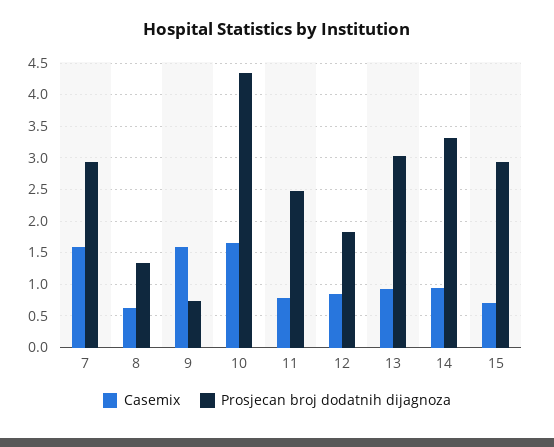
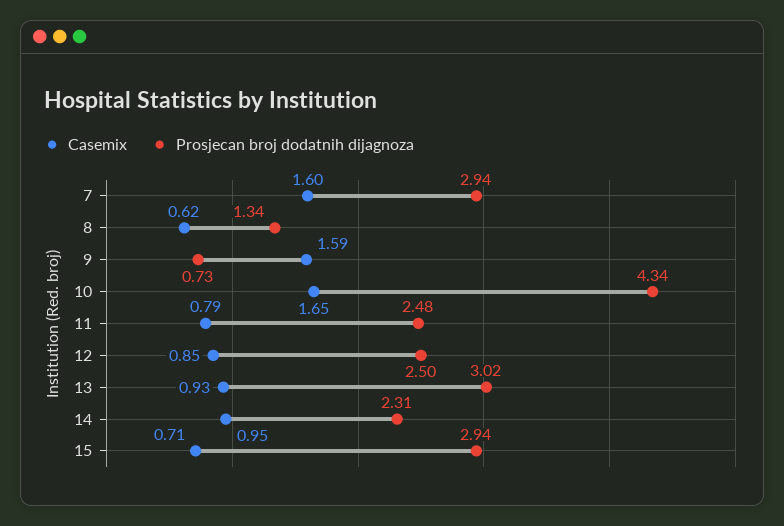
Prosjecan broj dodatnih dijagnoza, 12: 1.8 -> 2.5
Prosjecan broj dodatnih dijagnoza, 14: 3.3 -> 2.31

